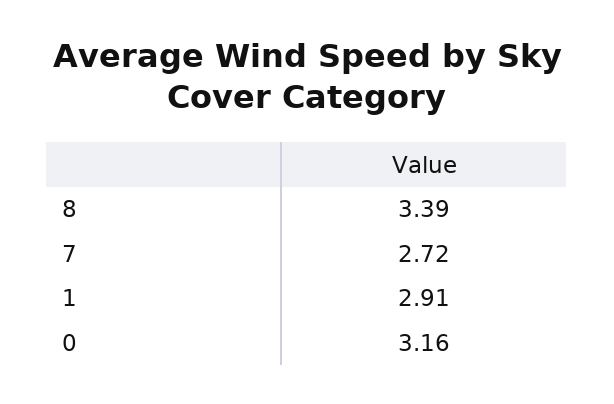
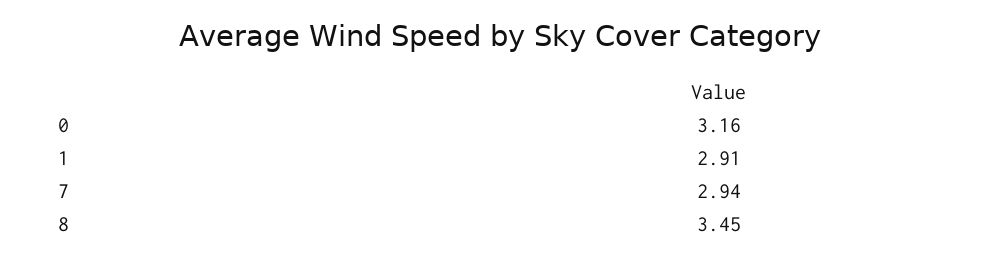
8: 3.39 -> 3.45
7: 2.72 -> 2.94

